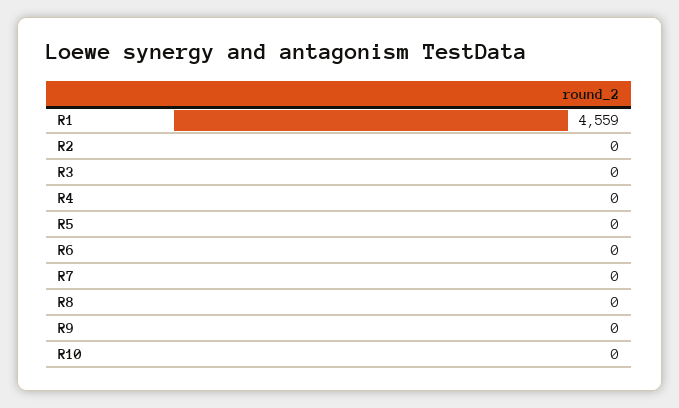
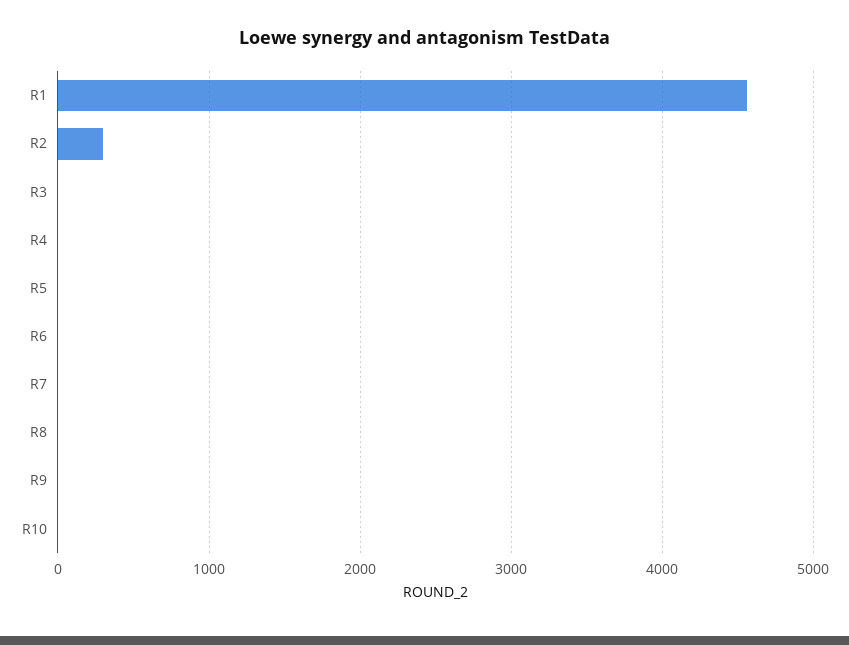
R2: 0 -> 300

